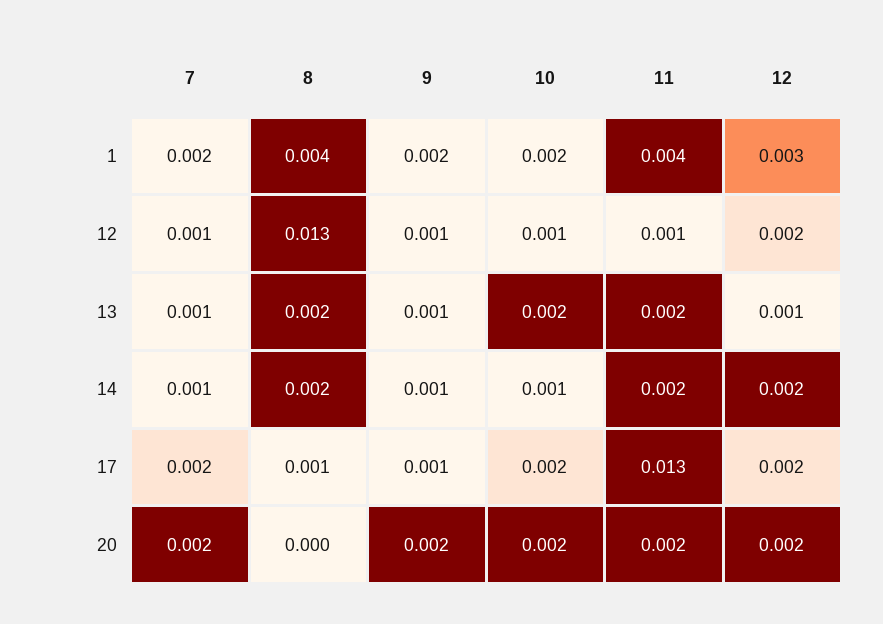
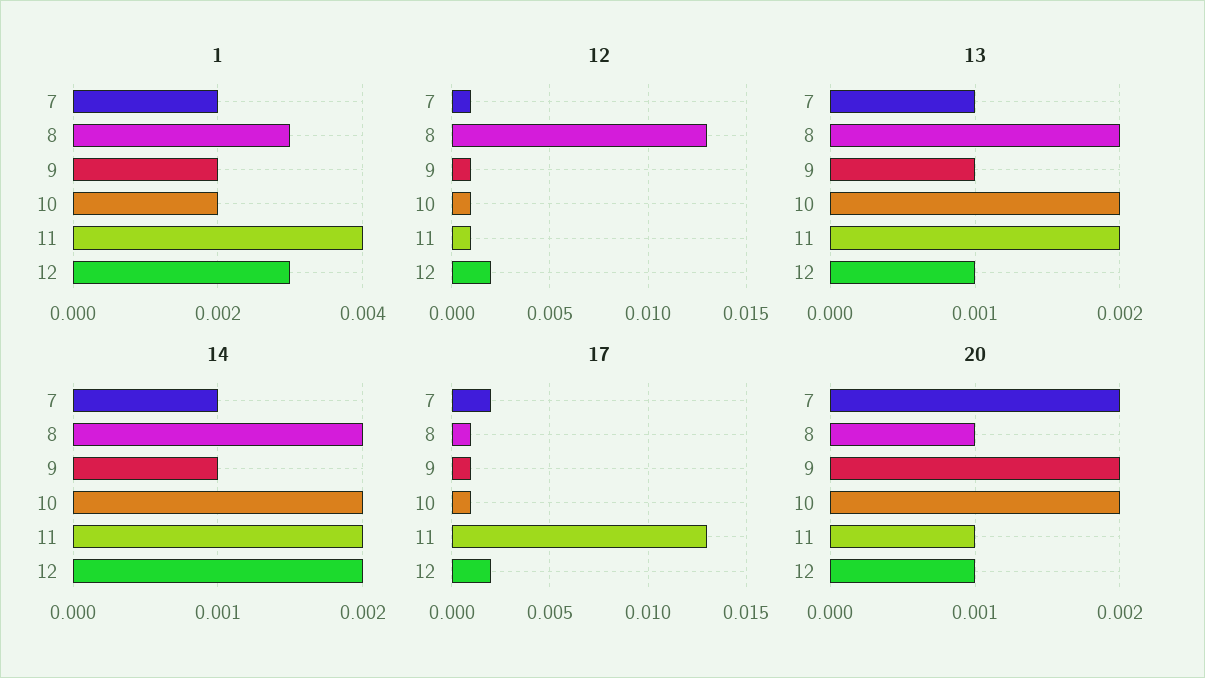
1, 8: 0.004 -> 0.003
14, 10: 0.001 -> 0.002
17, 10: 0.002 -> 0.001
20, 8: 0 -> 0.001
20, 11: 0.002 -> 0.001
20, 12: 0.002 -> 0.001

